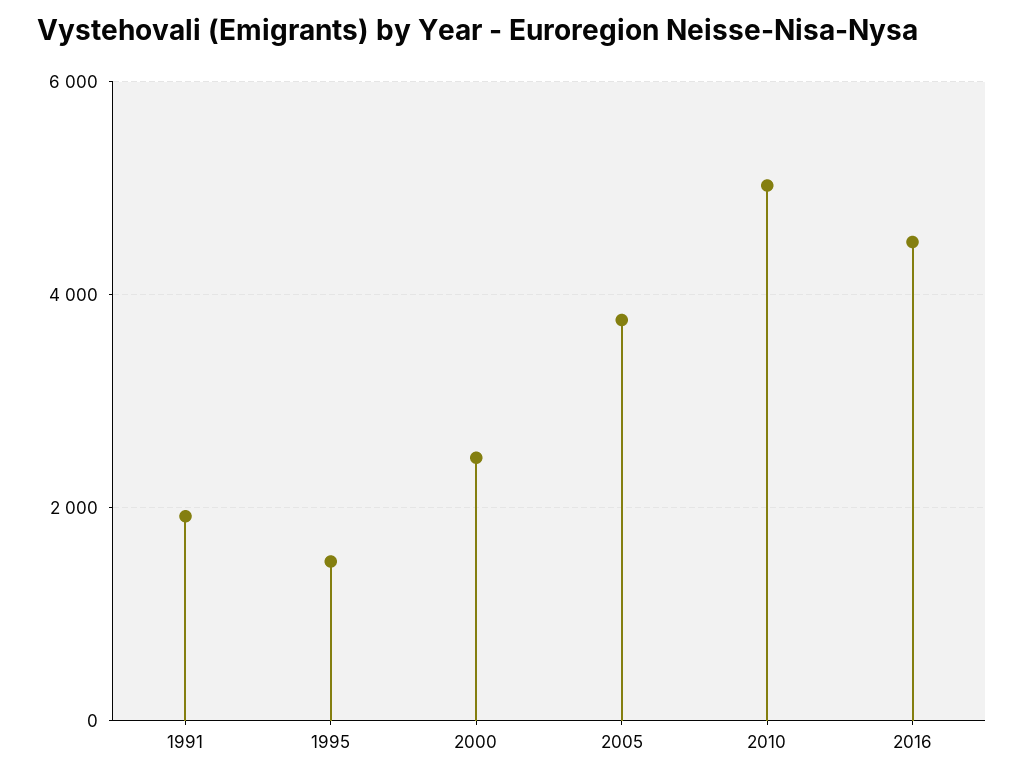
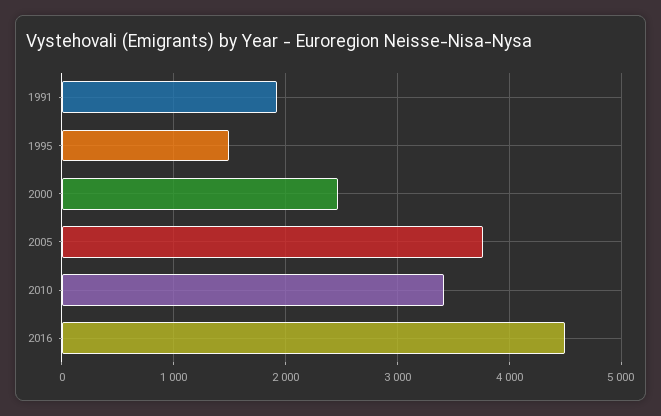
2010: 5000 -> 3400

